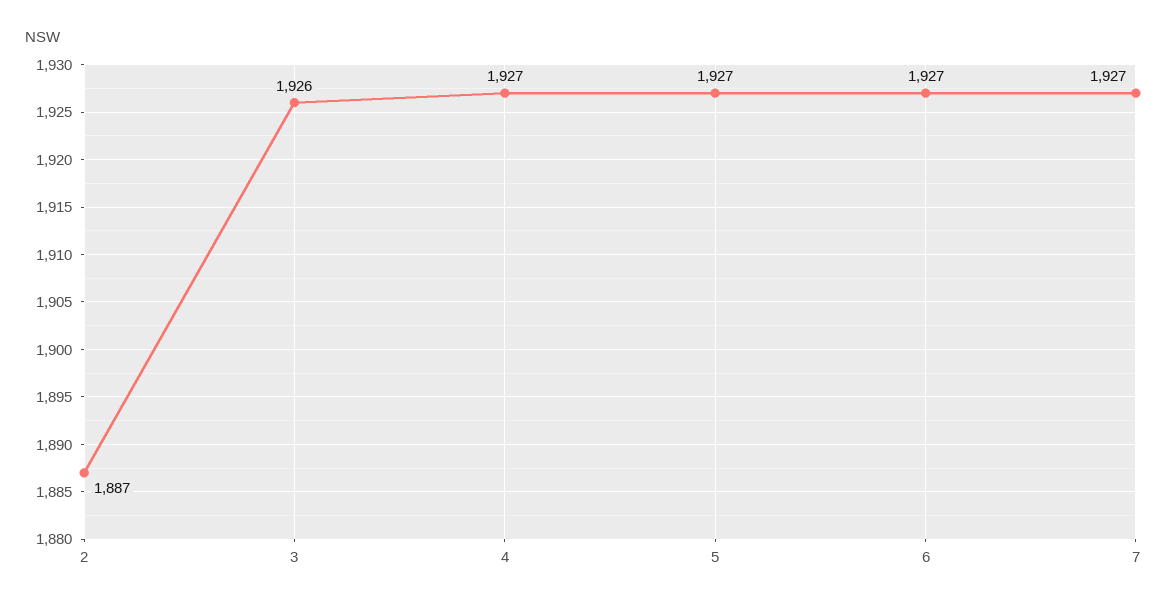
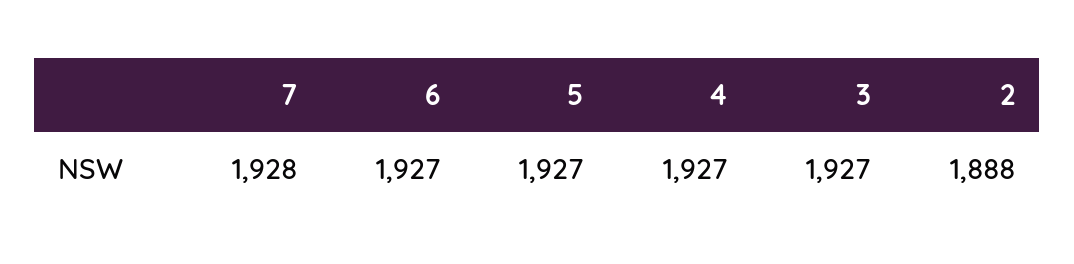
2: 1887 -> 1888
3: 1926 -> 1927
7: 1927 -> 1928

